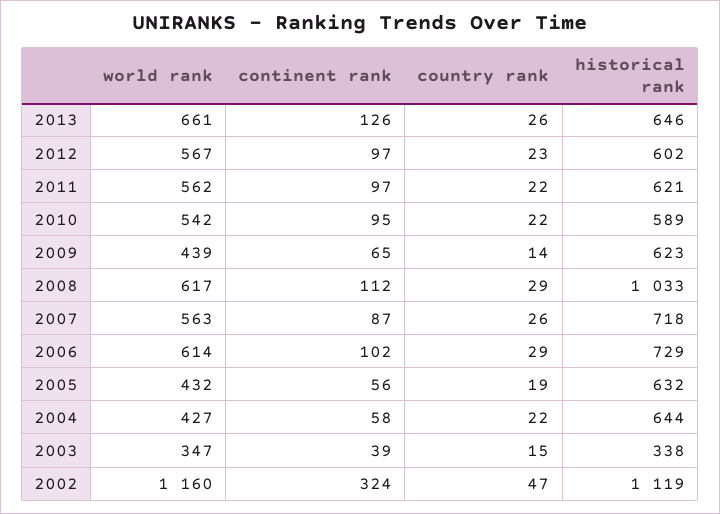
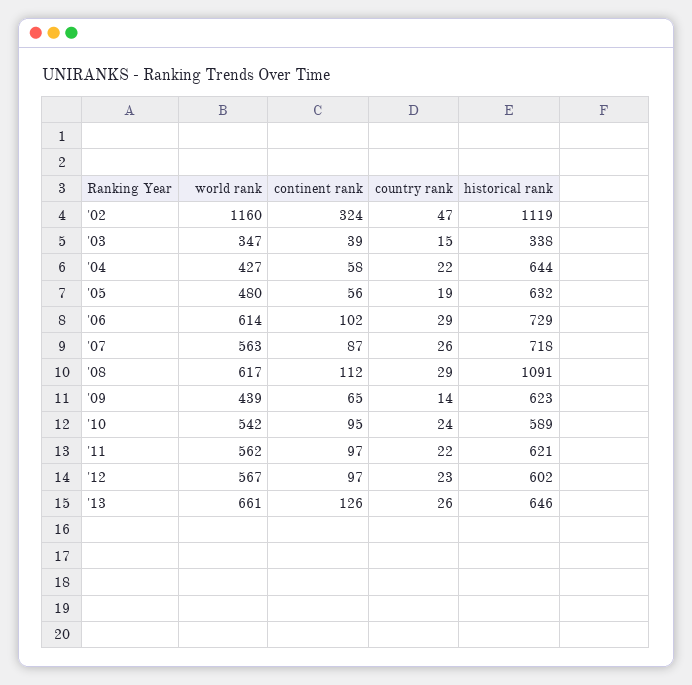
country rank, 2010: 22 -> 24
historical rank, 2008: 1033 -> 1091
world rank, 2005: 432 -> 480

